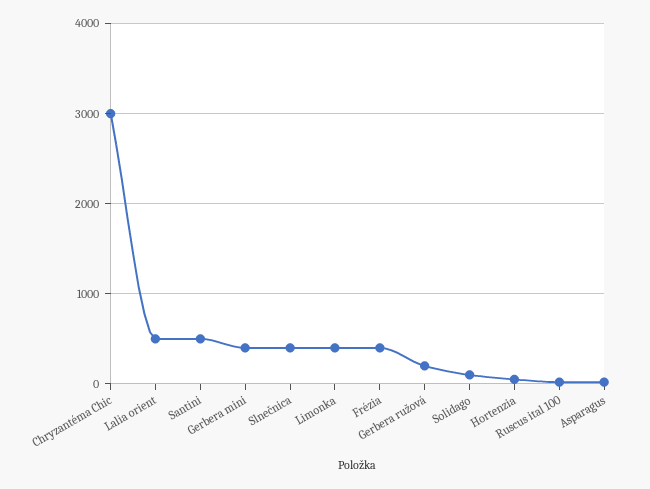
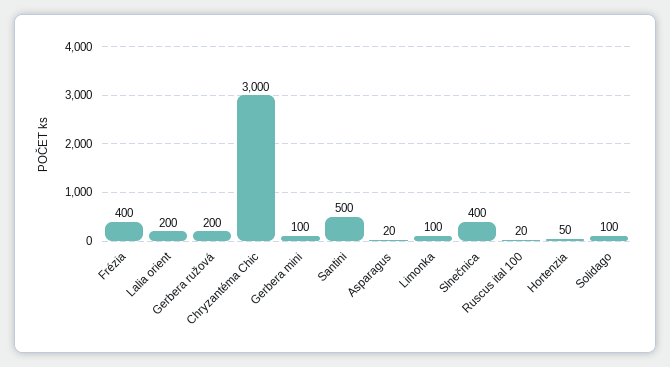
Lalia orient: 500 -> 200
Gerbera mini: 400 -> 100
Limonka: 400 -> 100

